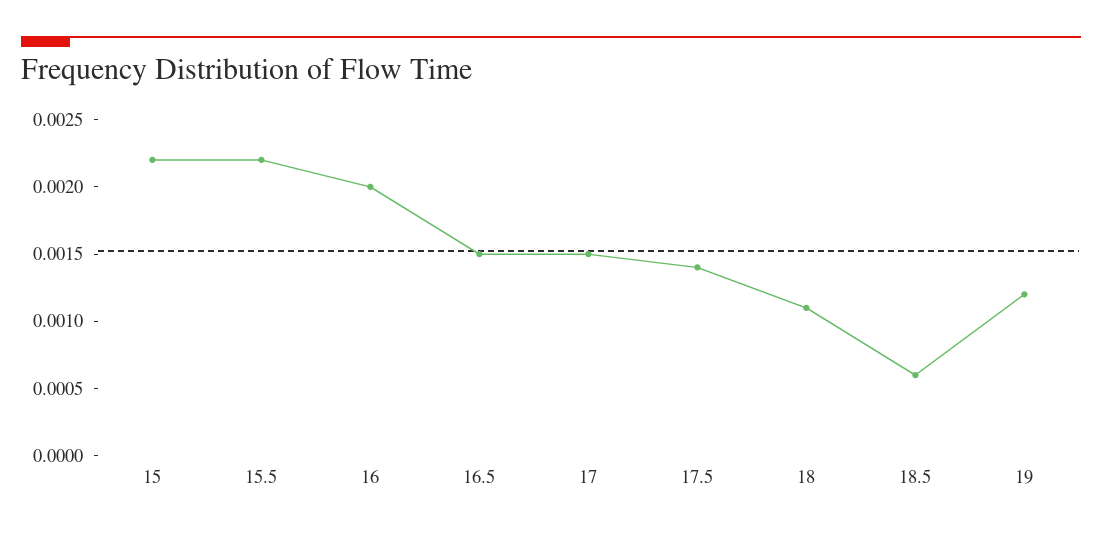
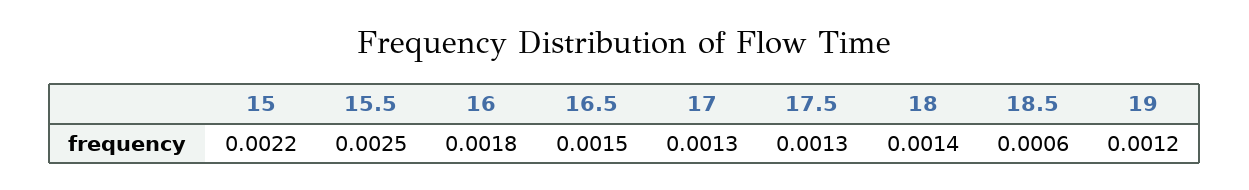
15.5: 0.0022 -> 0.0025
16: 0.002 -> 0.0018
17: 0.0015 -> 0.0013
17.5: 0.0014 -> 0.0013
18: 0.0011 -> 0.0014

